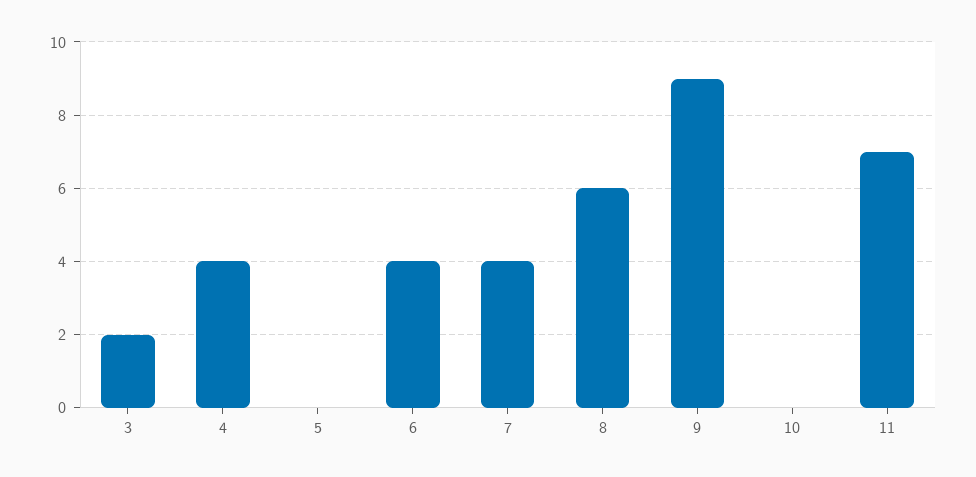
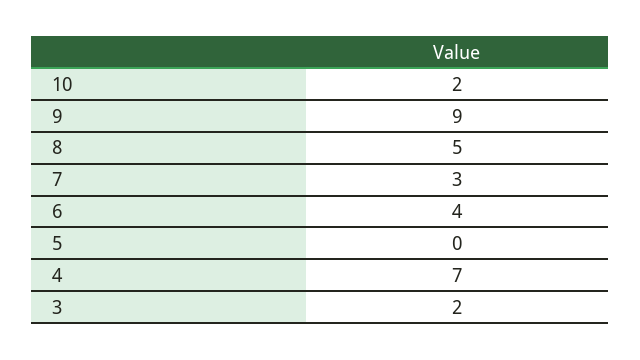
4: 4 -> 7
7: 4 -> 3
8: 6 -> 5
10: 0 -> 2
11: 7 -> none

